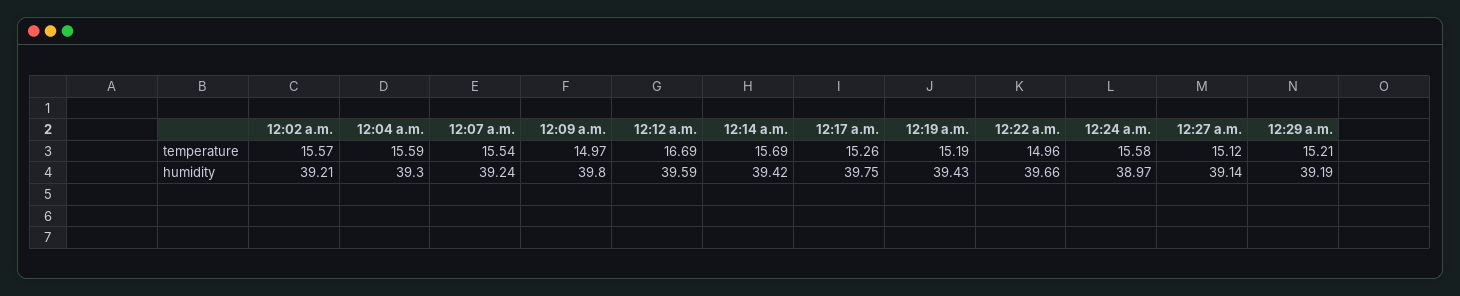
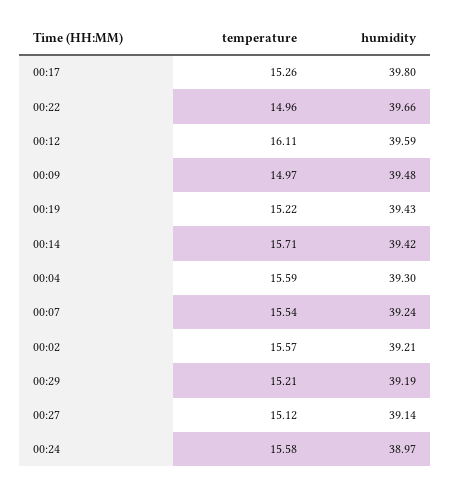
12:12 a.m., temperature: 16.69 -> 16.11
12:14 a.m., temperature: 15.69 -> 15.71
12:19 a.m., temperature: 15.19 -> 15.22
12:09 a.m., humidity: 39.8 -> 39.48
12:17 a.m., humidity: 39.75 -> 39.8

